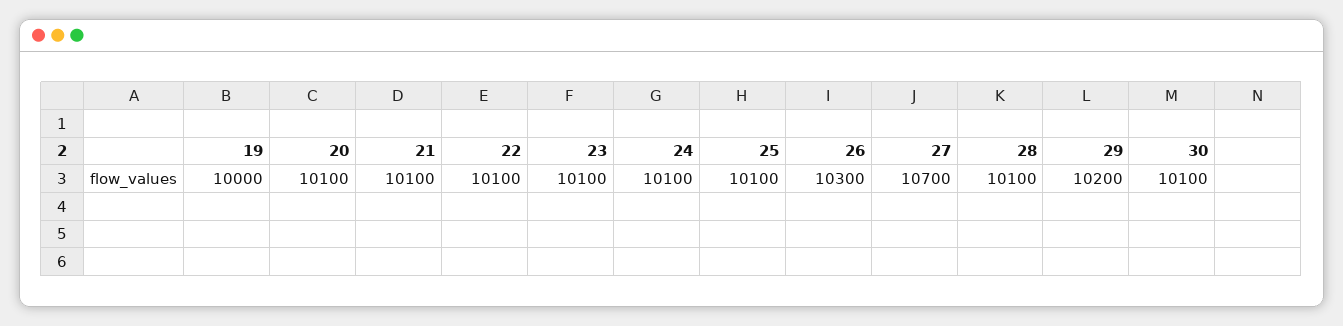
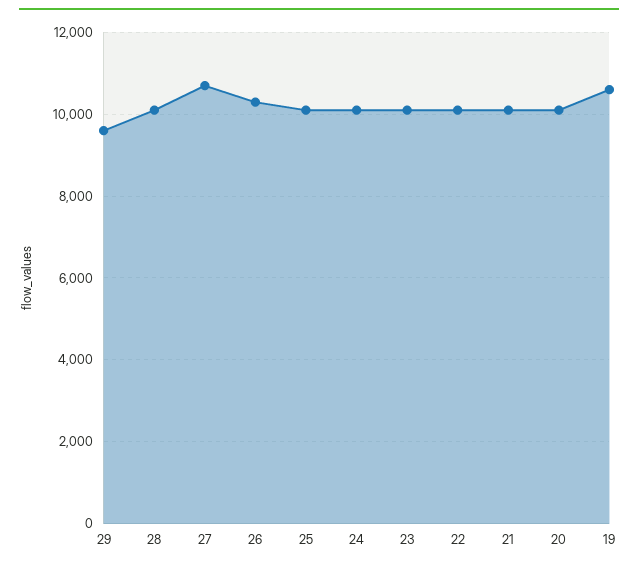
19: 10000 -> 10600
29: 10200 -> 9600
30: 10100 -> none

